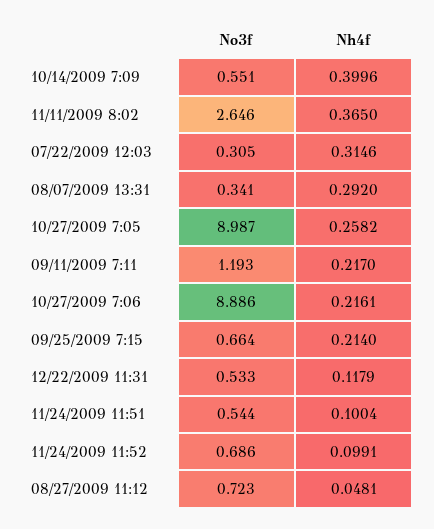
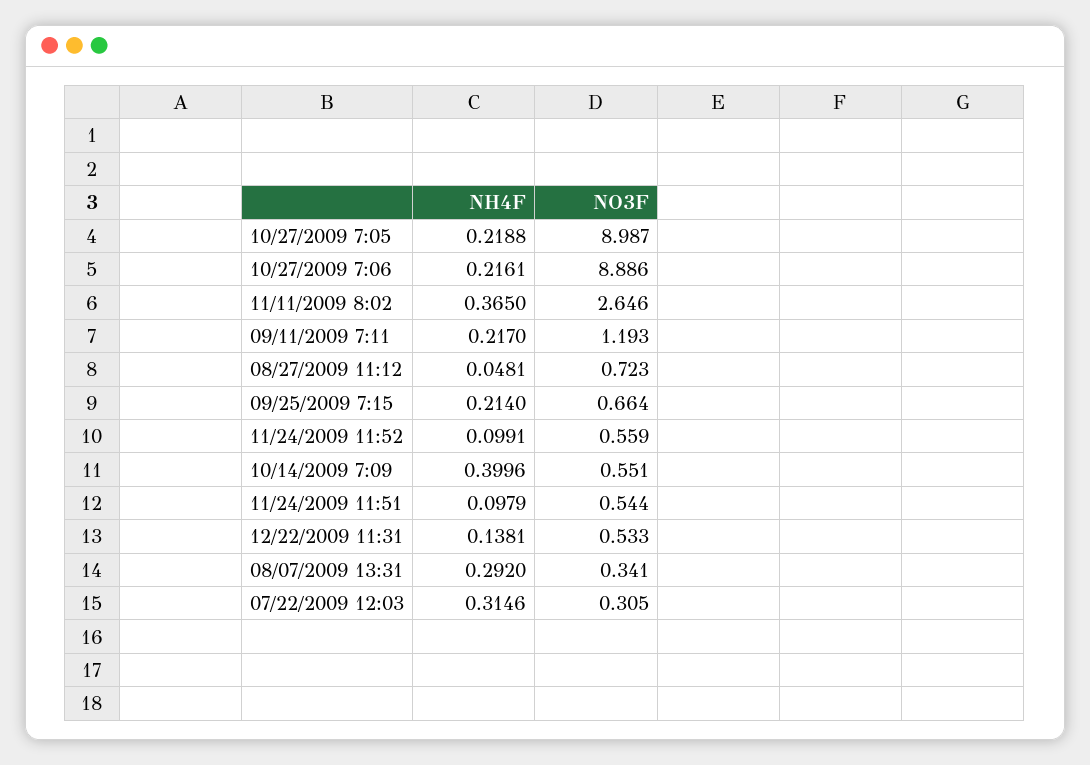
Nh4f, 10/27/2009 7:05: 0.2582 -> 0.2188
Nh4f, 12/22/2009 11:31: 0.1179 -> 0.1381
Nh4f, 11/24/2009 11:51: 0.1004 -> 0.0979
No3f, 11/24/2009 11:52: 0.686 -> 0.559

